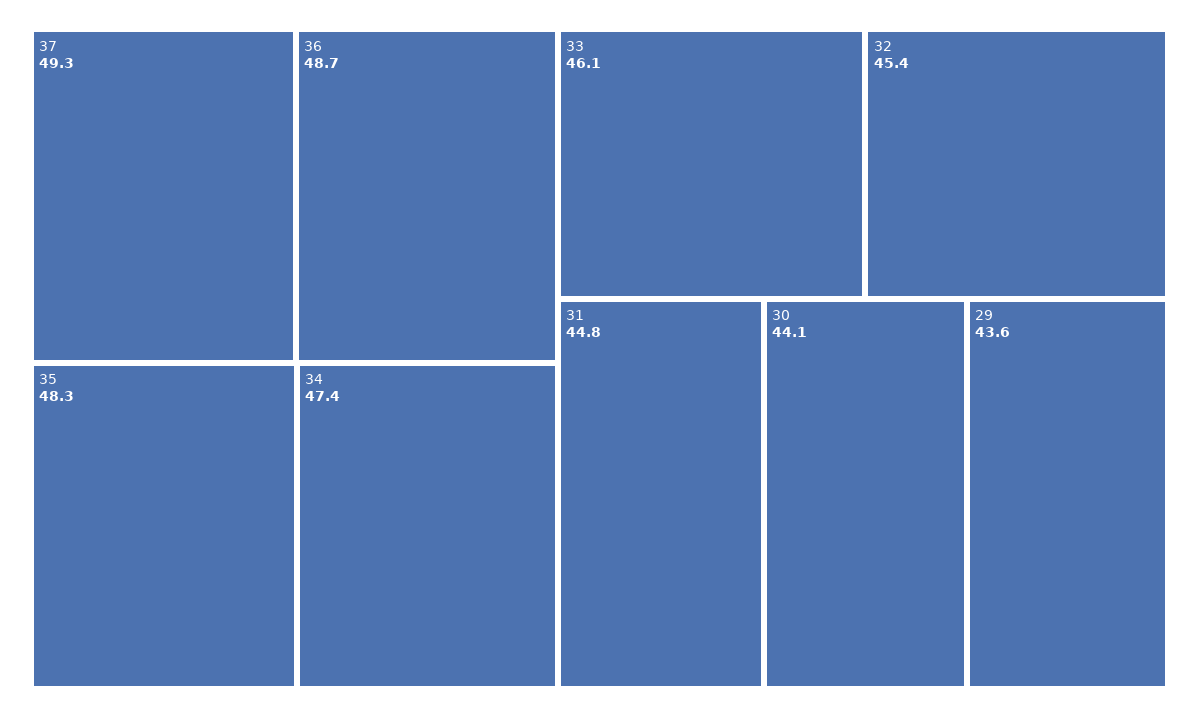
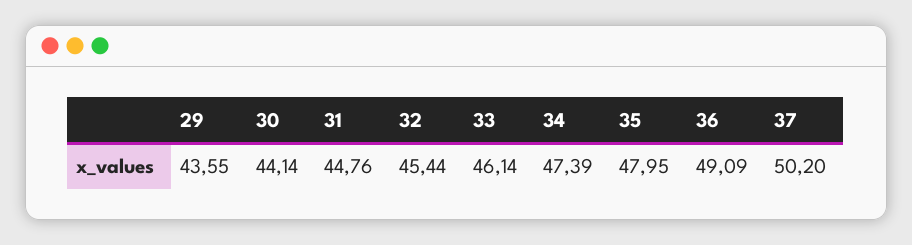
37: 49.3 -> 50.2
36: 48.7 -> 49.09
35: 48.3 -> 47.95

